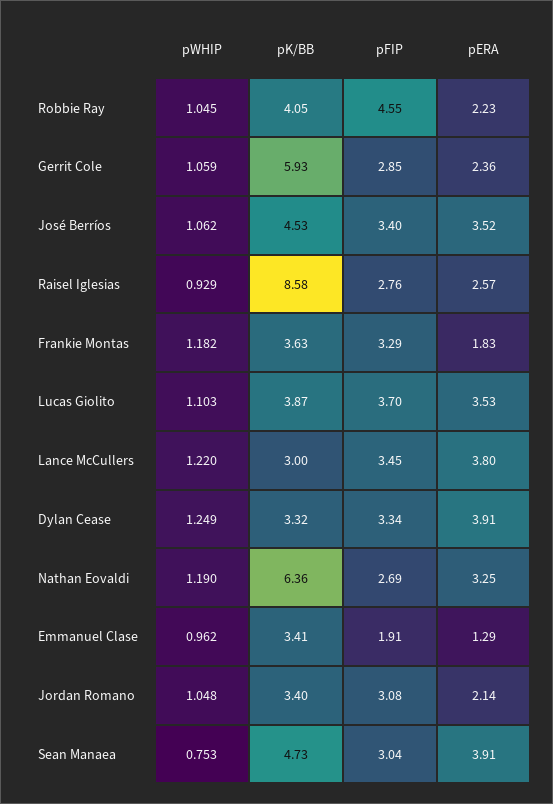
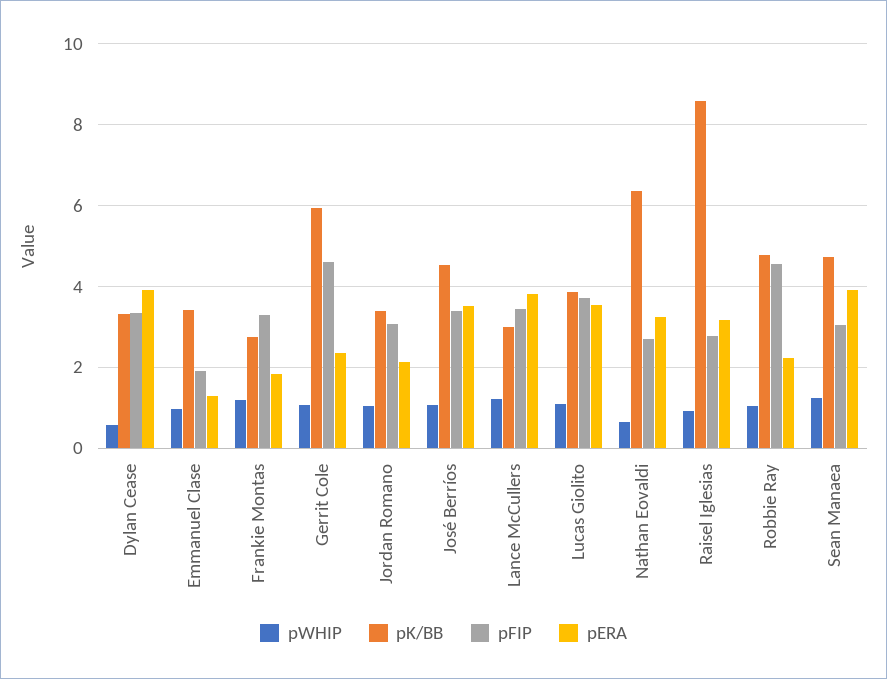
pK/BB, Robbie Ray: 4.05 -> 4.8
pFIP, Gerrit Cole: 2.85 -> 4.6
pERA, Raisel Iglesias: 2.57 -> 3.2
pK/BB, Frankie Montas: 3.63 -> 2.8
pWHIP, Dylan Cease: 1.249 -> 0.6
pWHIP, Nathan Eovaldi: 1.19 -> 0.6
pWHIP, Sean Manaea: 0.753 -> 1.2

